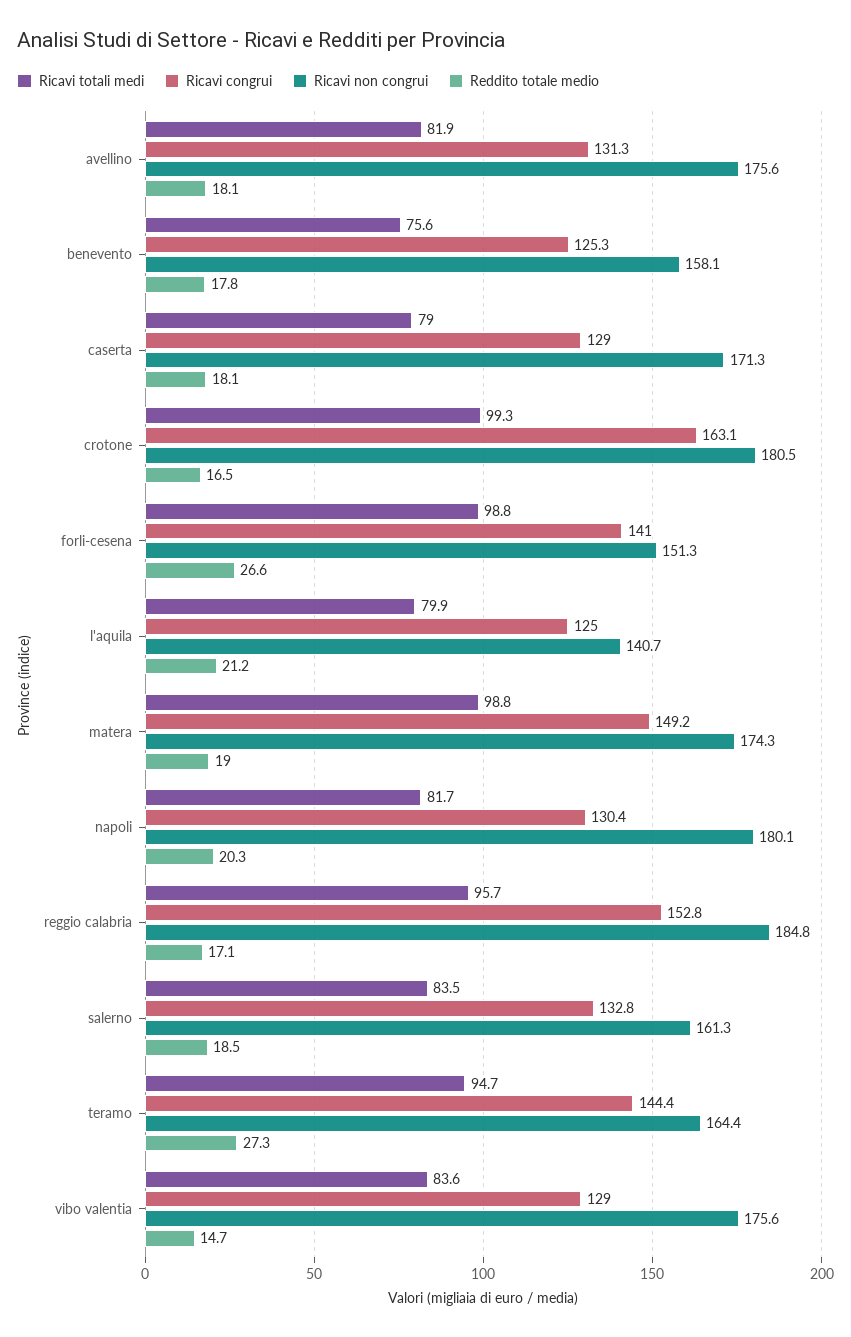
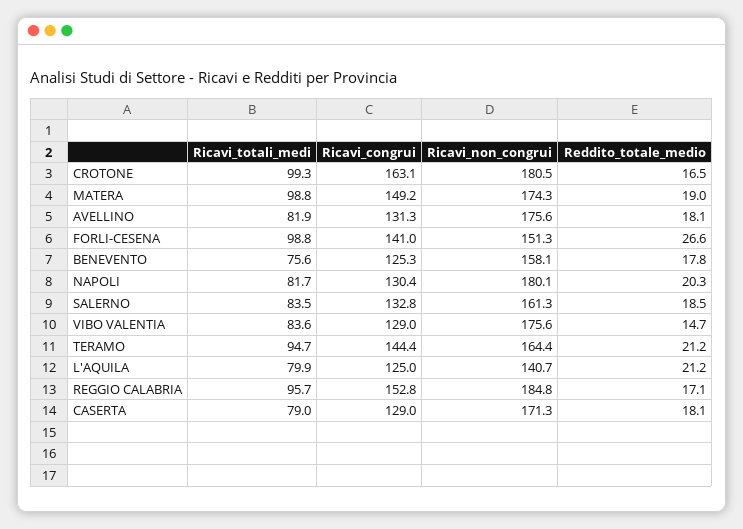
Reddito totale medio, teramo: 27.3 -> 21.2

